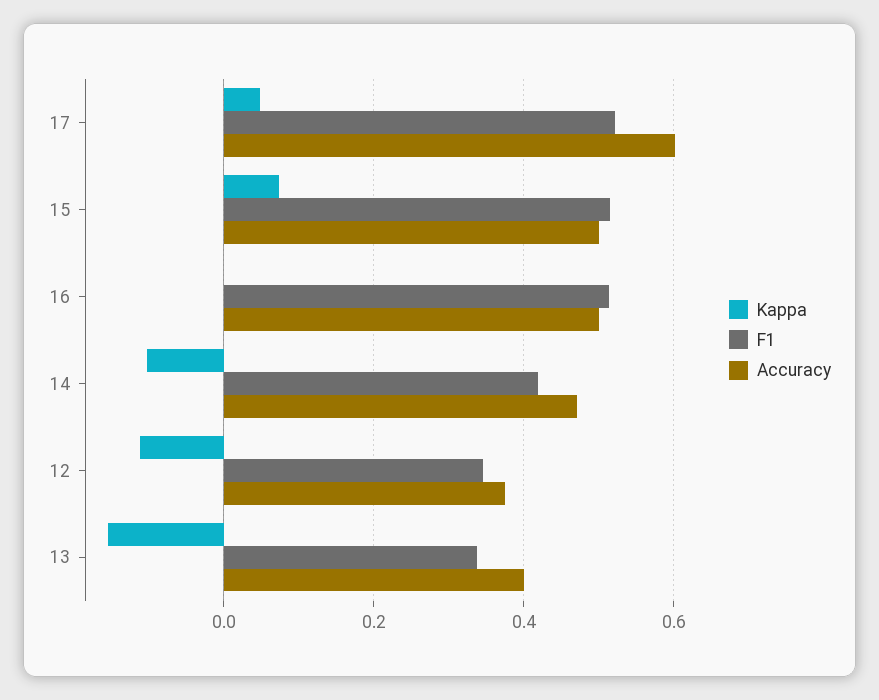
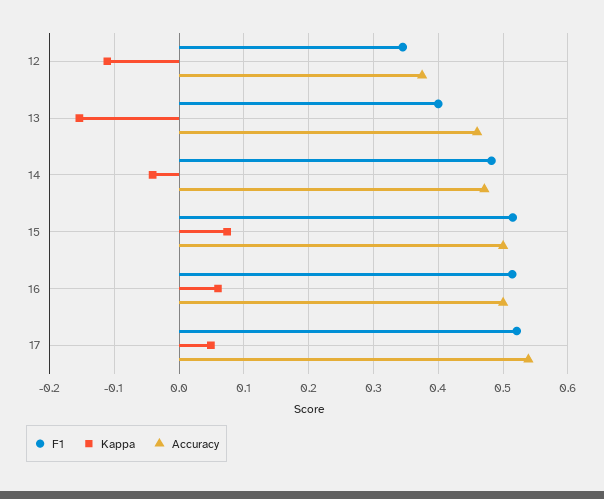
Accuracy, 17: 0.6 -> 0.54
Kappa, 16: 0 -> 0.06
Kappa, 14: -0.1 -> -0.04
F1, 14: 0.42 -> 0.48
F1, 13: 0.34 -> 0.4
Accuracy, 13: 0.4 -> 0.46

